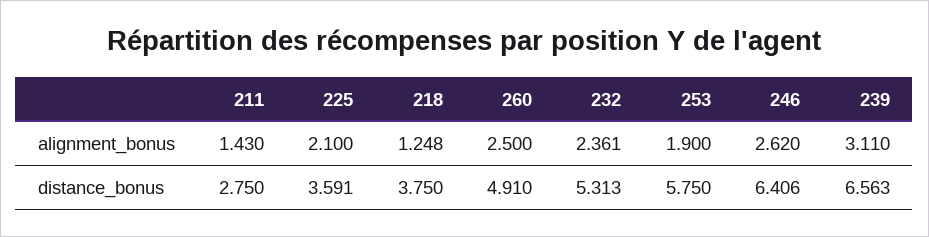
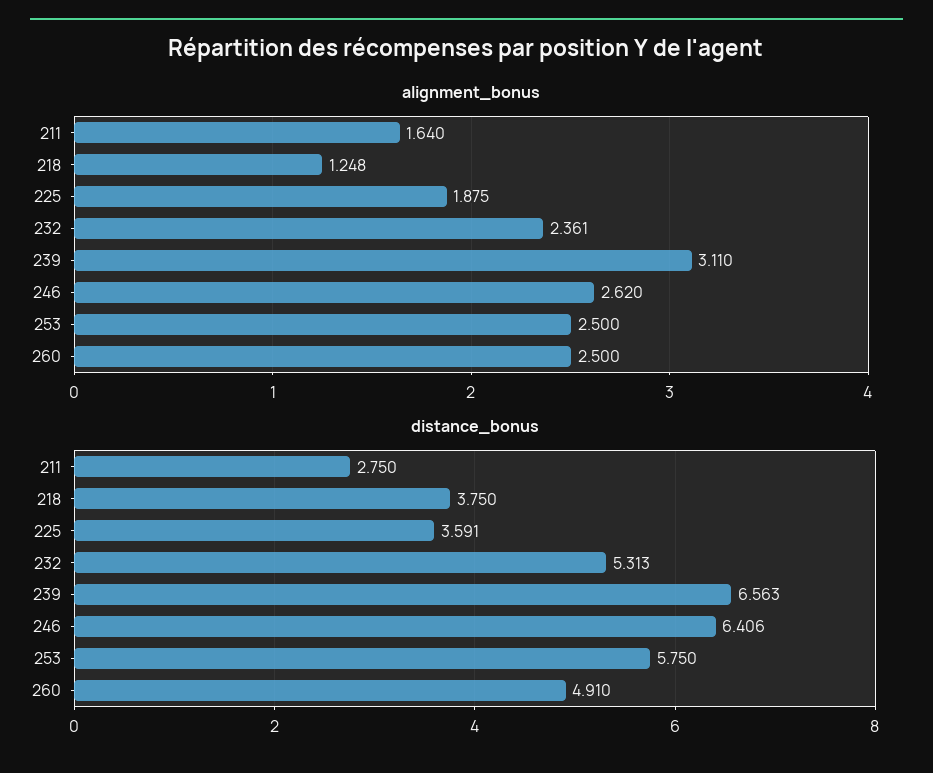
alignment_bonus, 211: 1.43 -> 1.64
alignment_bonus, 225: 2.1 -> 1.875
alignment_bonus, 253: 1.9 -> 2.5

